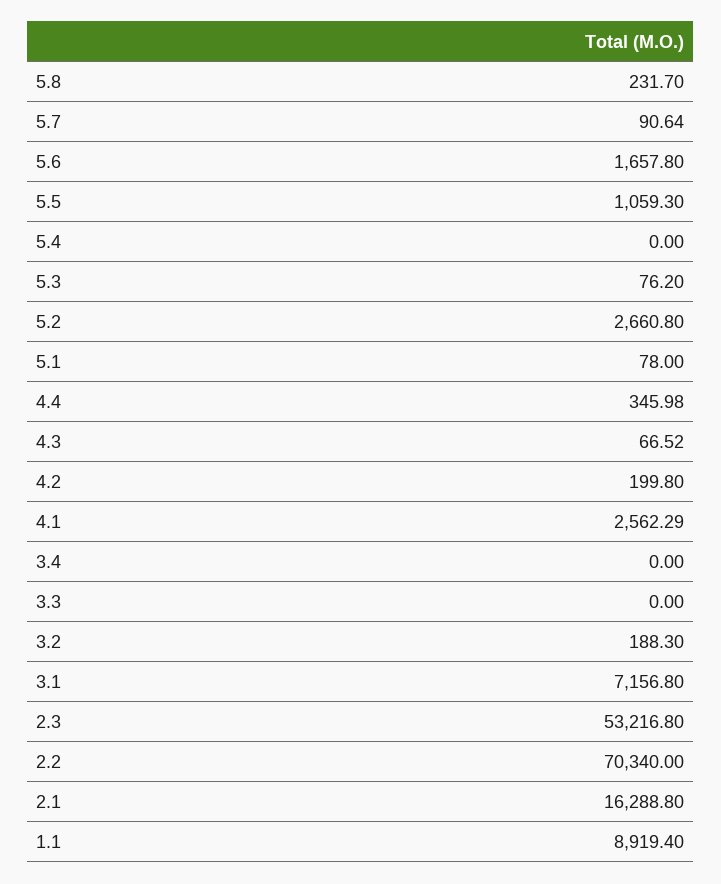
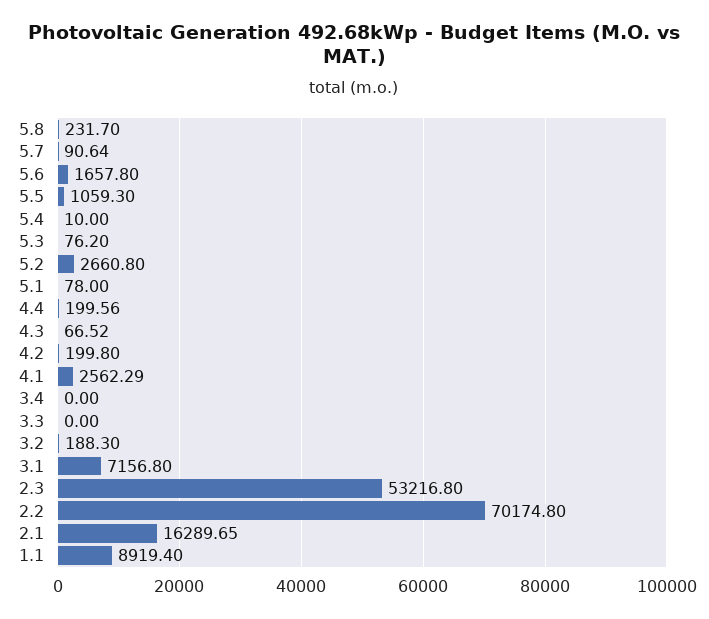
5.4: 0 -> 10
4.4: 345.98 -> 199.56
2.2: 70340 -> 70174.8
2.1: 16288.8 -> 16289.65

